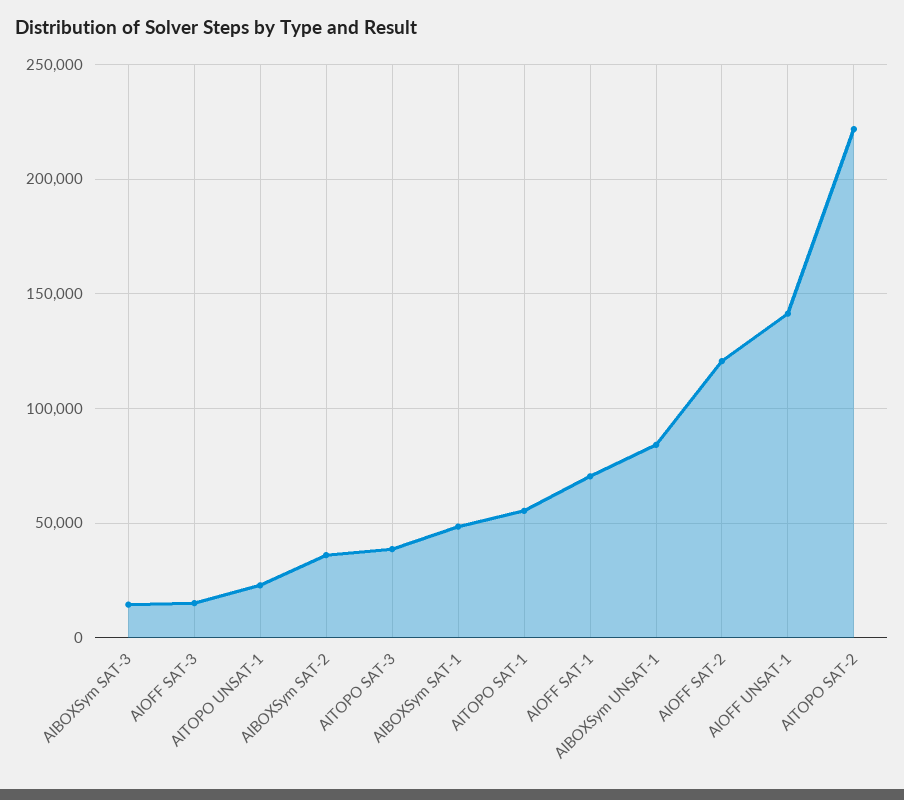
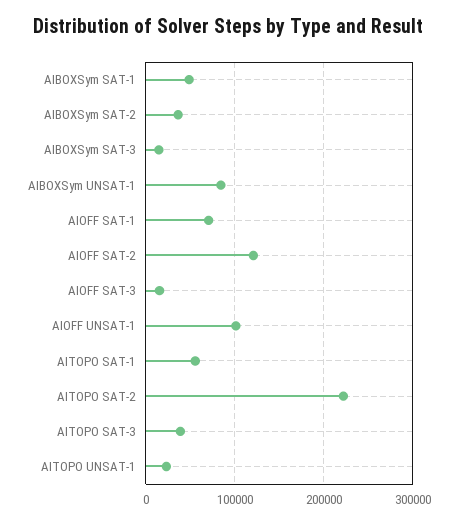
AIOFF UNSAT-1: 140000 -> 100000

